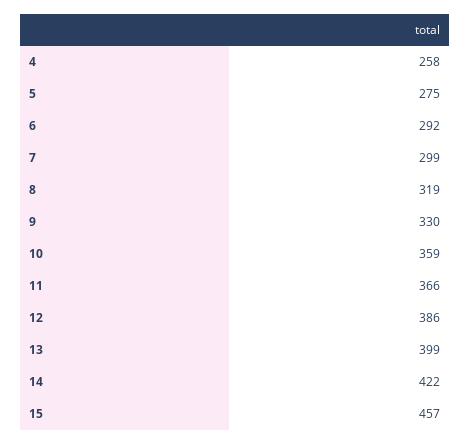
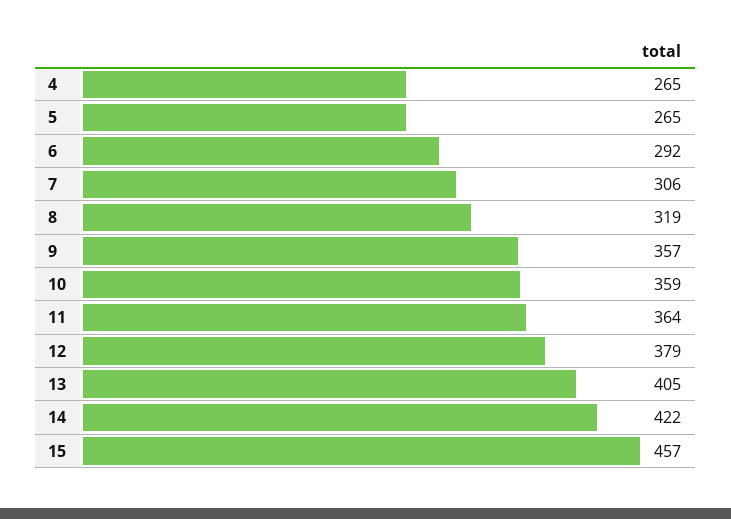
4: 258 -> 265
5: 275 -> 265
7: 299 -> 306
9: 330 -> 357
11: 366 -> 364
12: 386 -> 379
13: 399 -> 405

